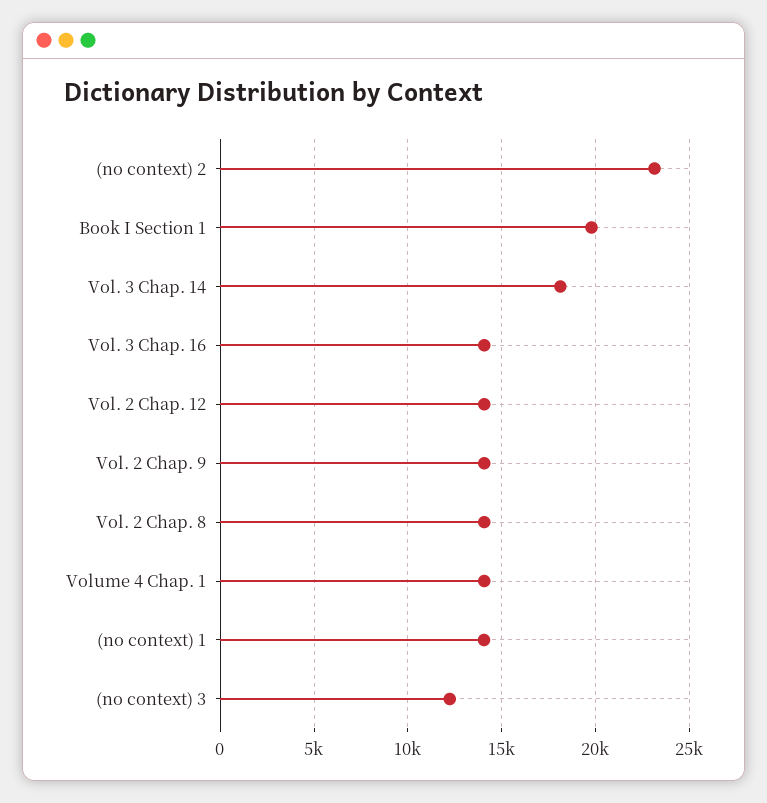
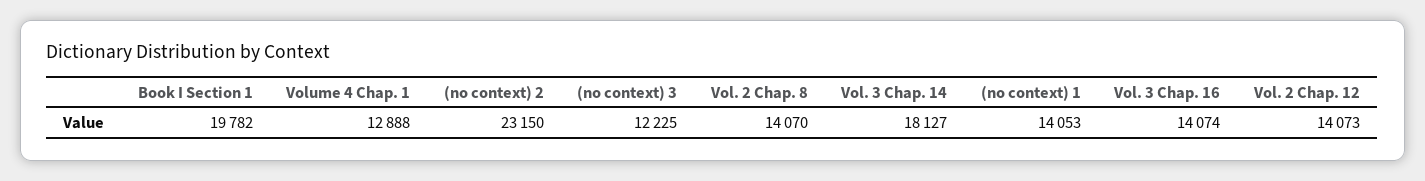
Vol. 2 Chap. 9: 14000 -> none
Volume 4 Chap. 1: 14000 -> 12888

